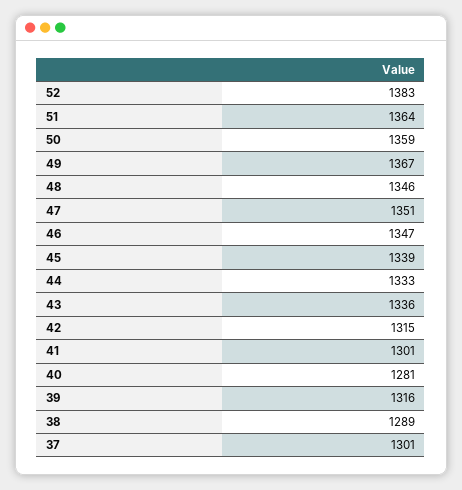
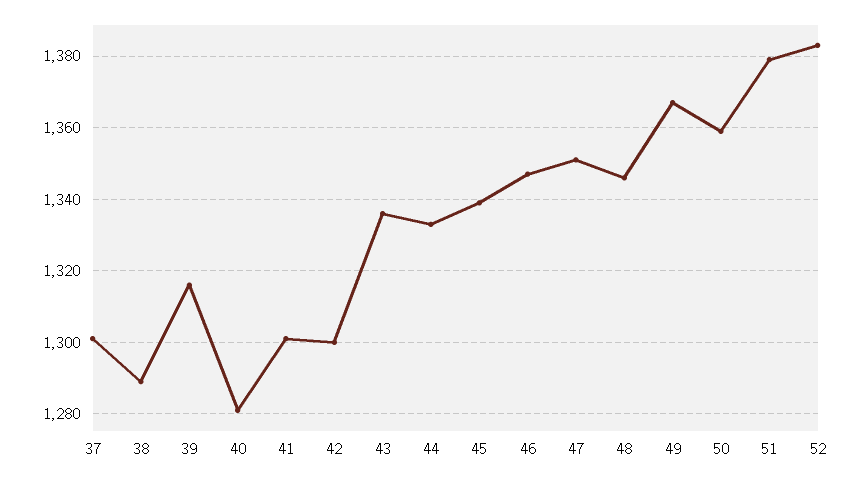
51: 1364 -> 1380
42: 1315 -> 1300

